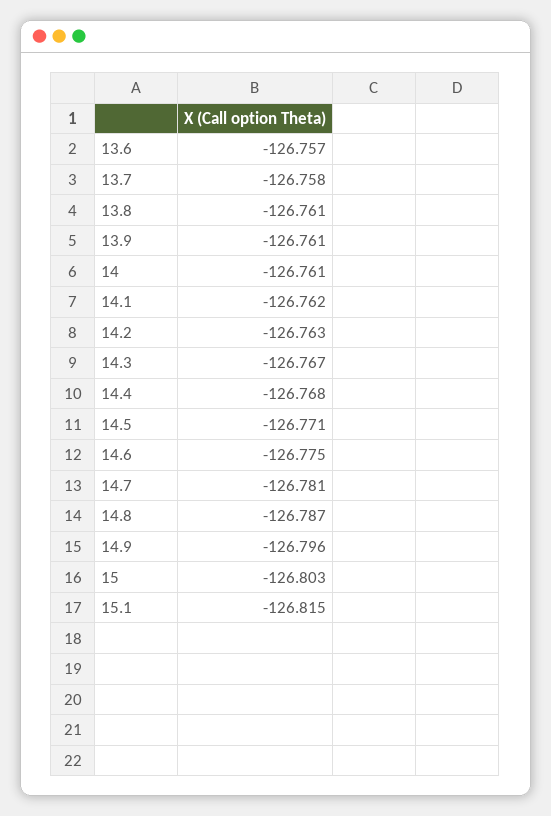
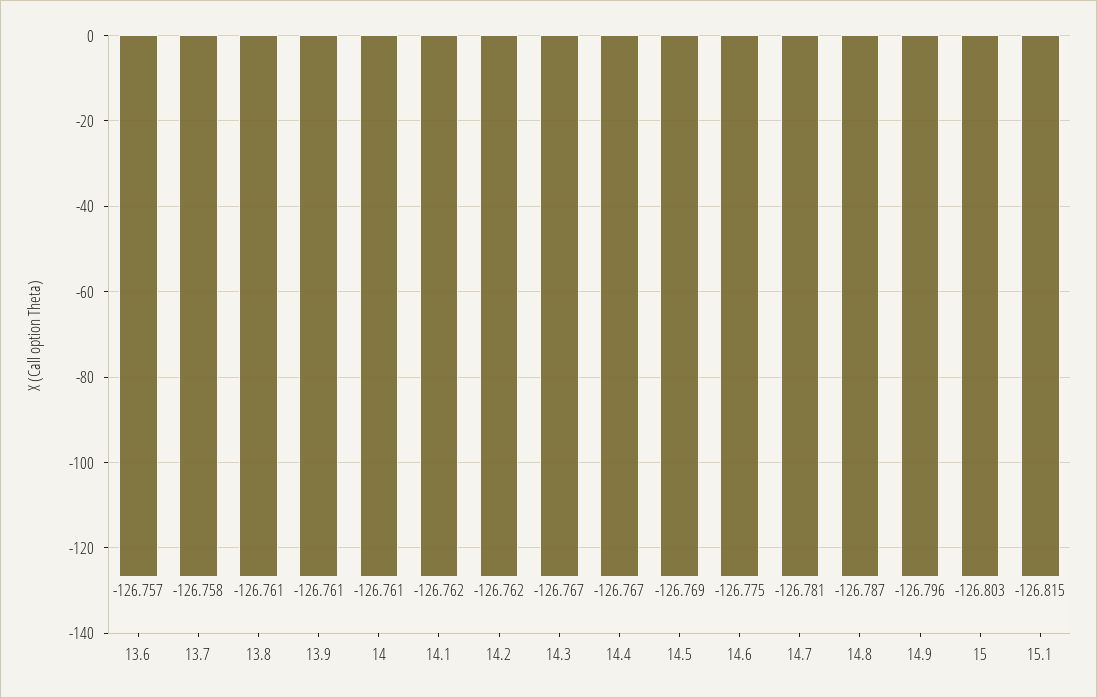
14.2: -126.763 -> -126.762
14.4: -126.768 -> -126.767
14.5: -126.771 -> -126.769

